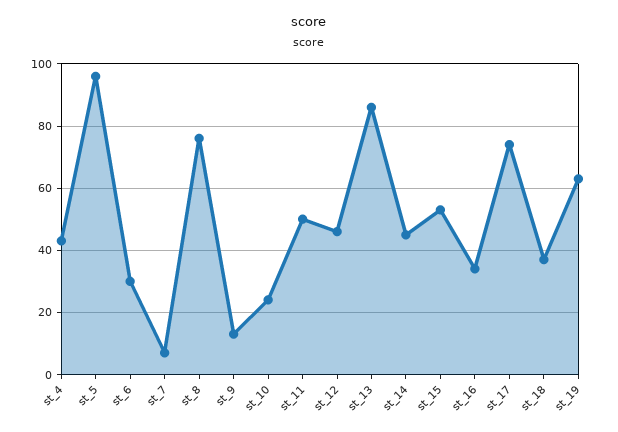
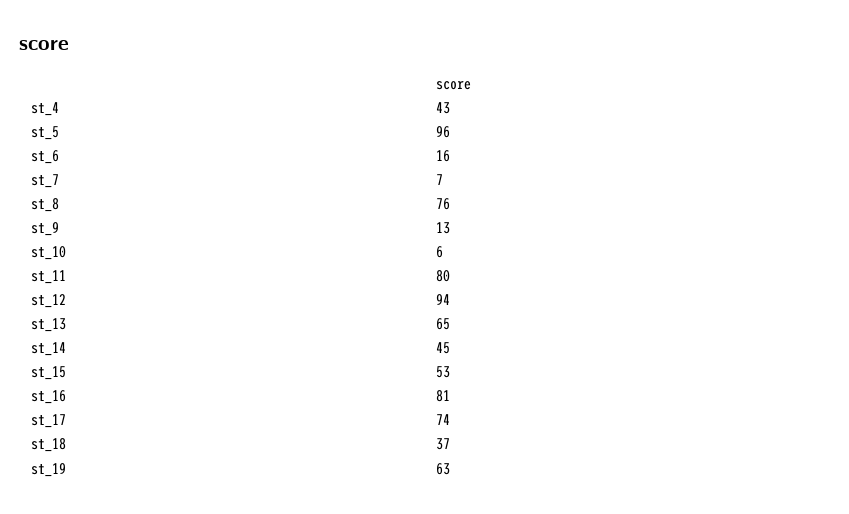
st_6: 30 -> 16
st_10: 25 -> 6
st_11: 50 -> 80
st_12: 45 -> 94
st_13: 85 -> 65
st_16: 35 -> 81

